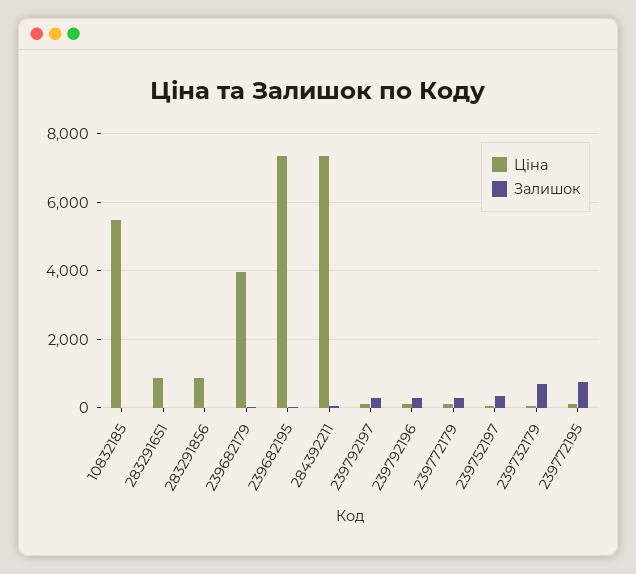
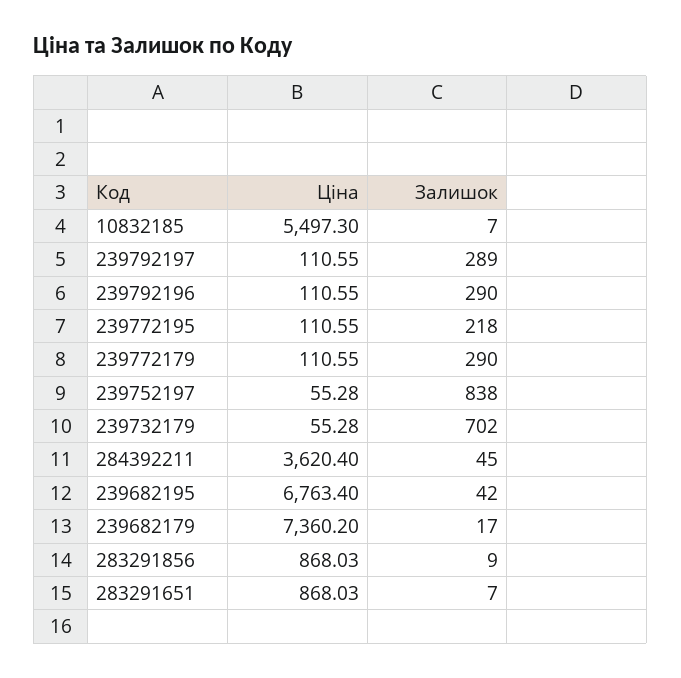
Ціна, 239682179: 4000 -> 7360.2
Ціна, 239682195: 7400 -> 6763.4
Ціна, 284392211: 7400 -> 3620.4
Залишок, 239752197: 400 -> 838
Залишок, 239772195: 800 -> 218

